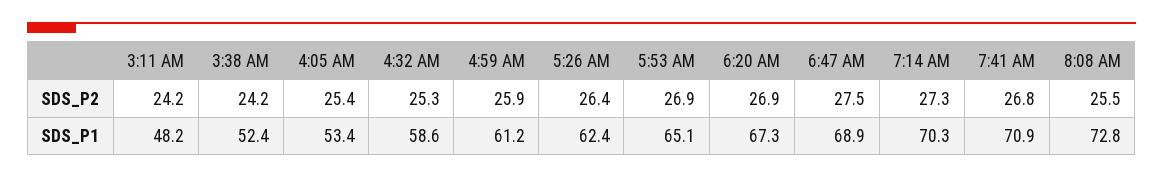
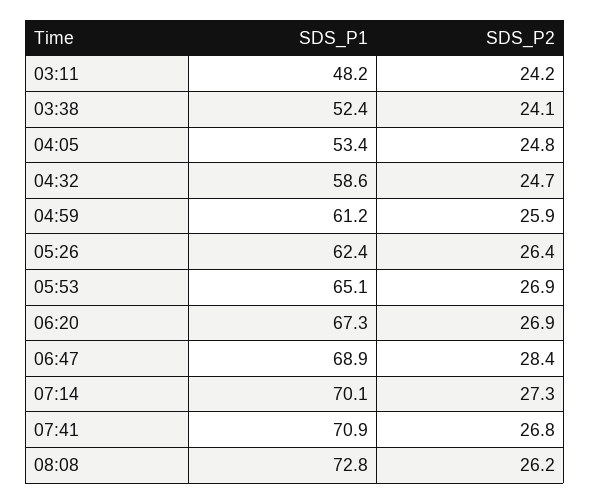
3:38 AM, SDS_P2: 24.2 -> 24.1
4:05 AM, SDS_P2: 25.4 -> 24.8
4:32 AM, SDS_P2: 25.3 -> 24.7
6:47 AM, SDS_P2: 27.5 -> 28.4
8:08 AM, SDS_P2: 25.5 -> 26.2
7:14 AM, SDS_P1: 70.3 -> 70.1

